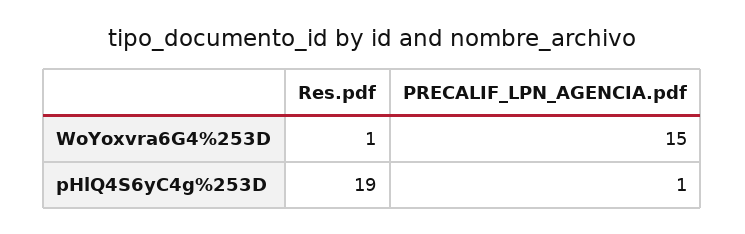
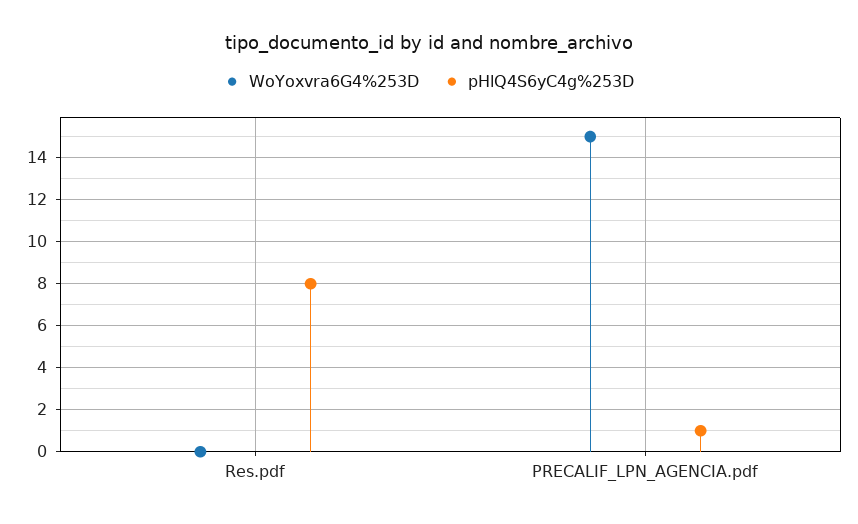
WoYoxvra6G4%253D, Res.pdf: 1 -> 0
pHlQ4S6yC4g%253D, Res.pdf: 19 -> 8

